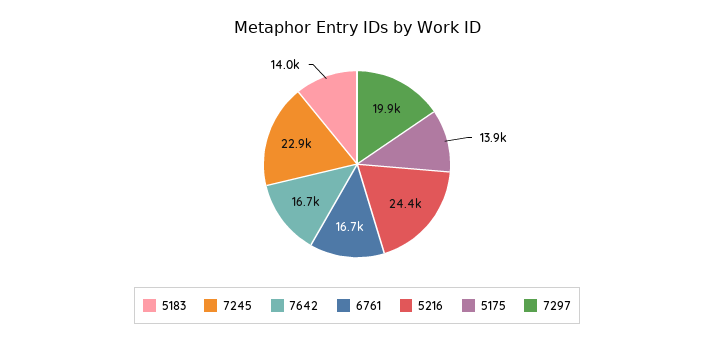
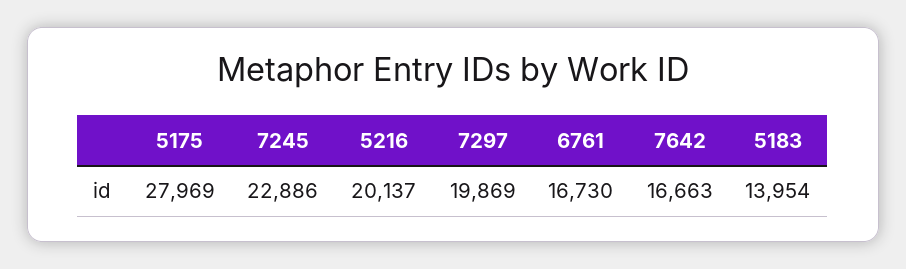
5216: 24400 -> 20137
5175: 13900 -> 27969

